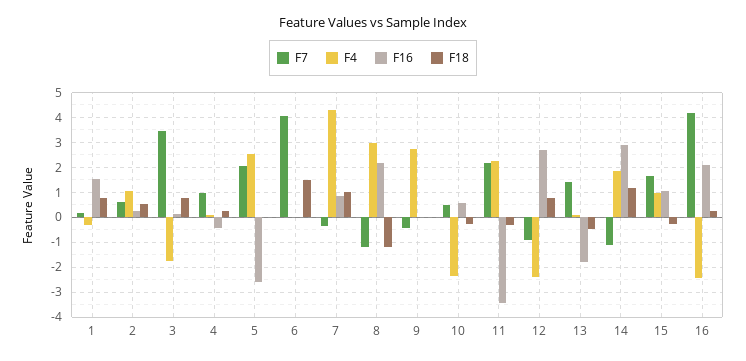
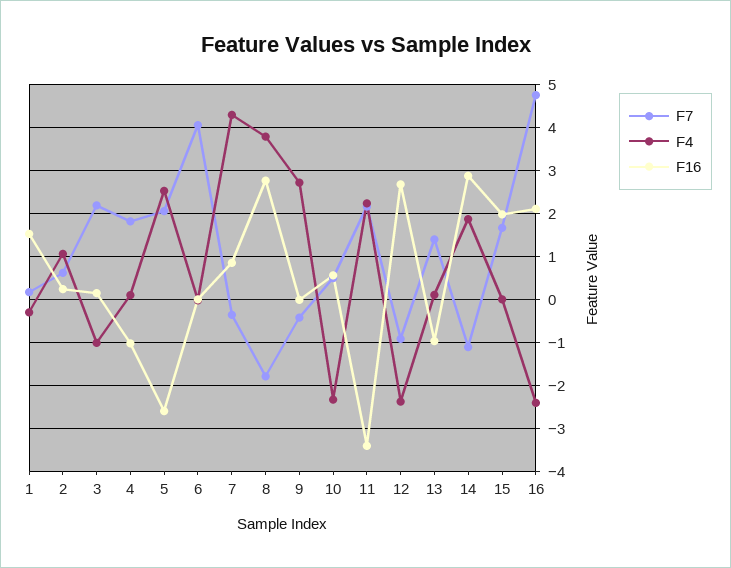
F18, 1: 0.75 -> none
F18, 2: 0.5 -> none
F7, 3: 3.5 -> 2.2
F4, 3: -1.75 -> -1
F18, 3: 0.75 -> none
F7, 4: 1 -> 1.8
F16, 4: -0.5 -> -1
F18, 4: 0.25 -> none
F18, 5: 0 -> none
F18, 6: 1.5 -> none
F18, 7: 1 -> none
F7, 8: -1.25 -> -1.8
F4, 8: 3 -> 3.8
F16, 8: 2.25 -> 2.8
F18, 8: -1.25 -> none
F18, 9: 0 -> none
F18, 10: -0.25 -> none
F18, 11: -0.25 -> none
F18, 12: 0.75 -> none
F16, 13: -1.75 -> -1
F18, 13: -0.5 -> none
F18, 14: 1.25 -> none
F4, 15: 1 -> 0
F16, 15: 1 -> 2
F18, 15: -0.25 -> none
F7, 16: 4.25 -> 4.8
F18, 16: 0.25 -> none

